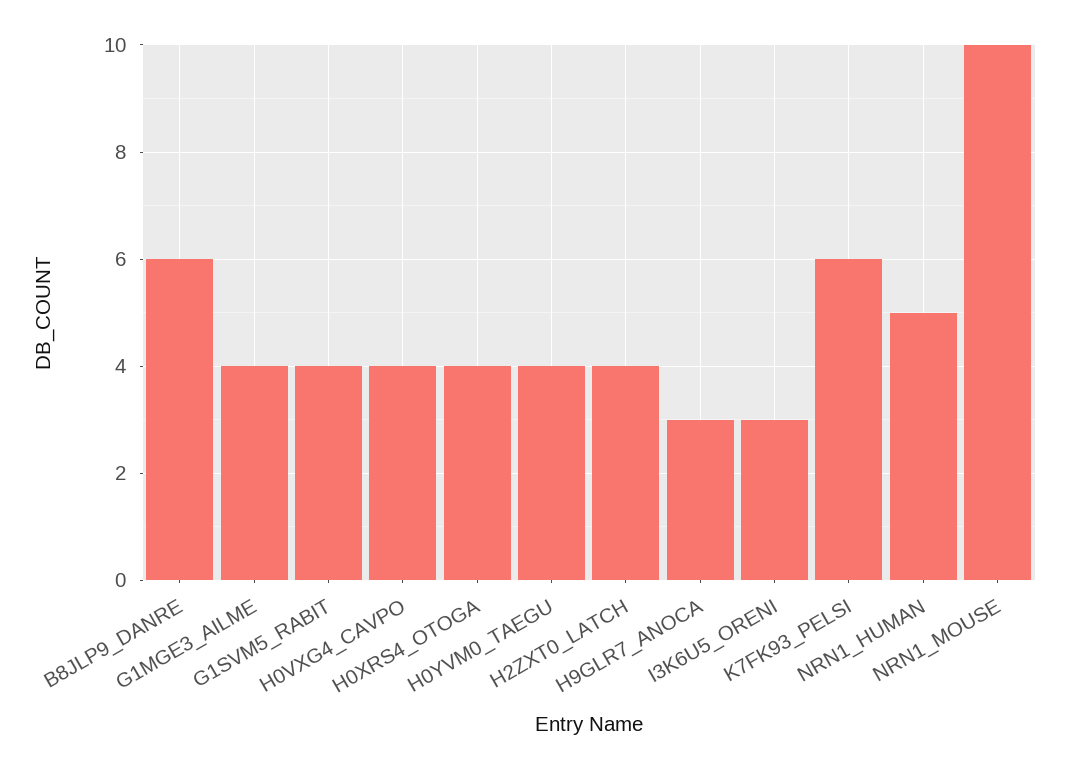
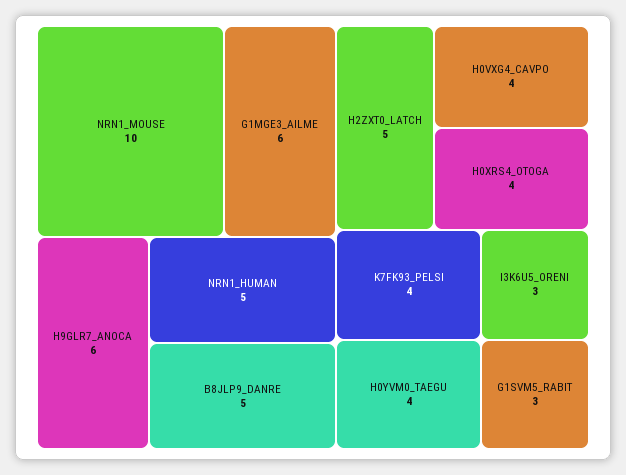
B8JLP9_DANRE: 6 -> 5
G1MGE3_AILME: 4 -> 6
G1SVM5_RABIT: 4 -> 3
H2ZXT0_LATCH: 4 -> 5
H9GLR7_ANOCA: 3 -> 6
K7FK93_PELSI: 6 -> 4

